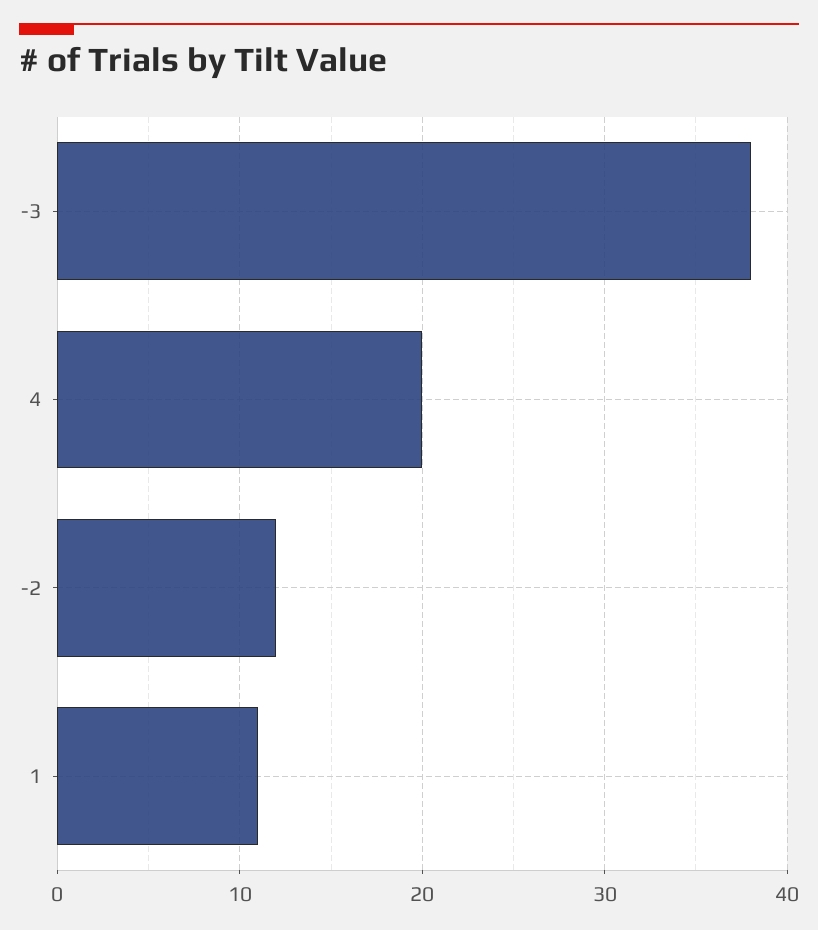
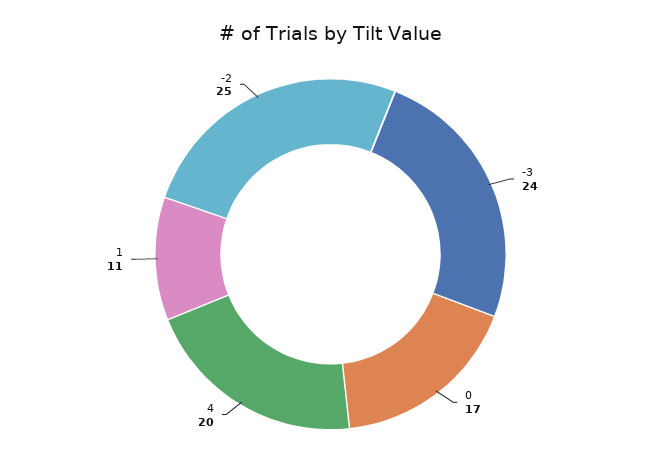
-3: 38 -> 24
-2: 12 -> 25
0: none -> 17

